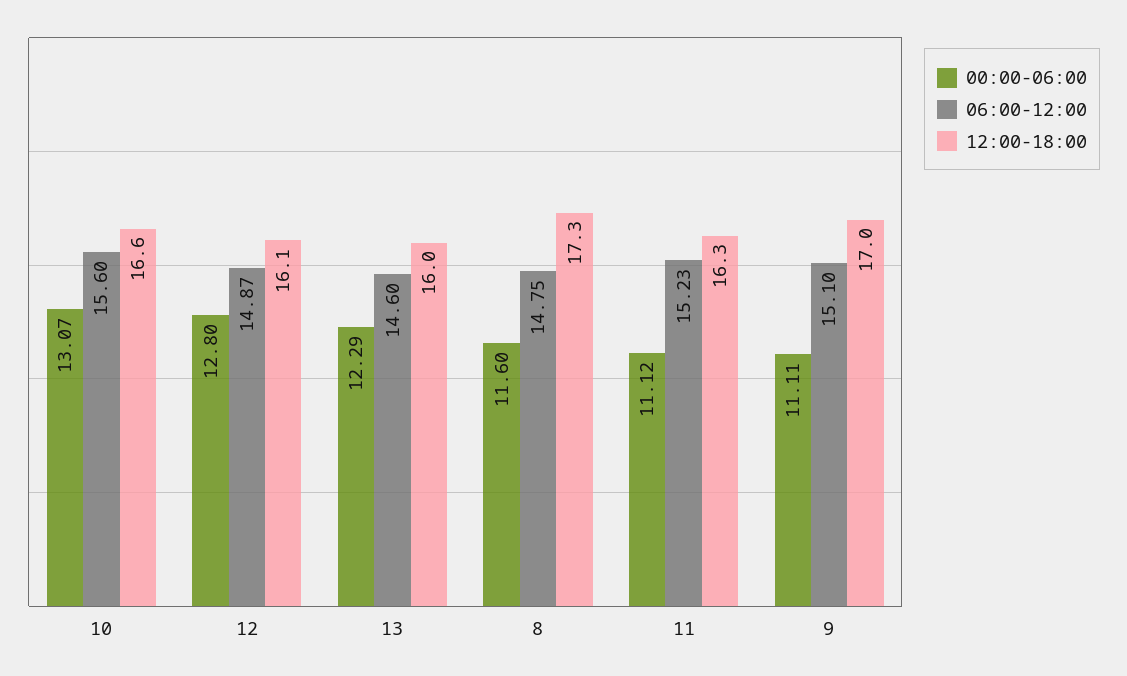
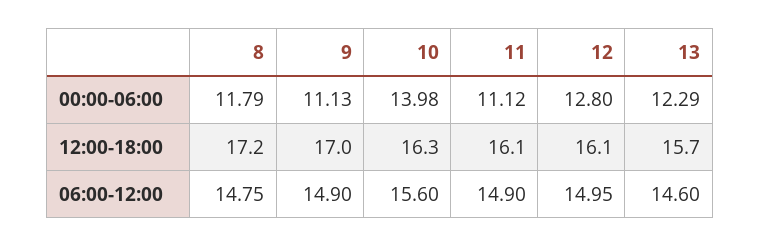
00:00-06:00, 10: 13.07 -> 13.98
12:00-18:00, 10: 16.6 -> 16.3
06:00-12:00, 12: 14.87 -> 14.95
12:00-18:00, 13: 16 -> 15.7
00:00-06:00, 8: 11.6 -> 11.79
12:00-18:00, 8: 17.3 -> 17.2
06:00-12:00, 11: 15.23 -> 14.9
12:00-18:00, 11: 16.3 -> 16.1
00:00-06:00, 9: 11.11 -> 11.13
06:00-12:00, 9: 15.1 -> 14.9

